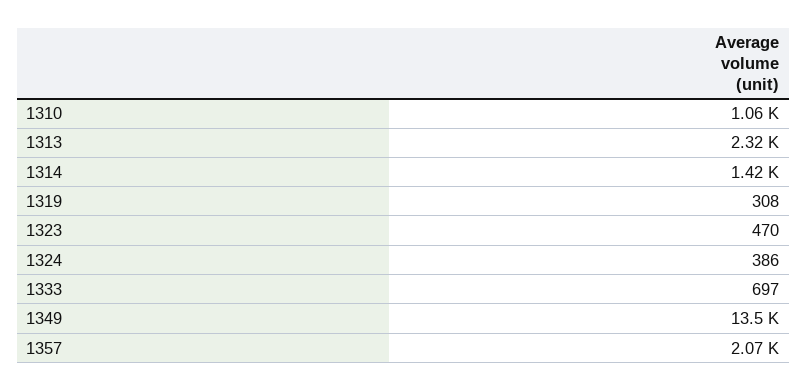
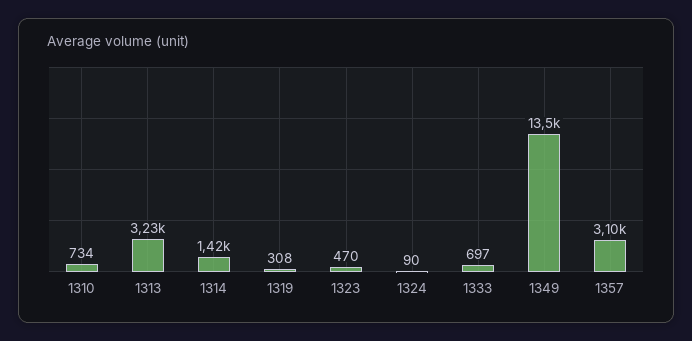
1310: 1060 -> 734
1313: 2320 -> 3230
1324: 386 -> 90
1357: 2070 -> 3100

